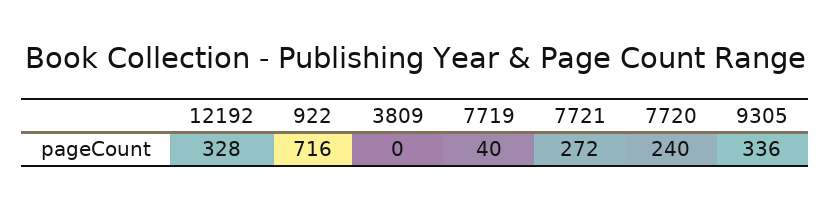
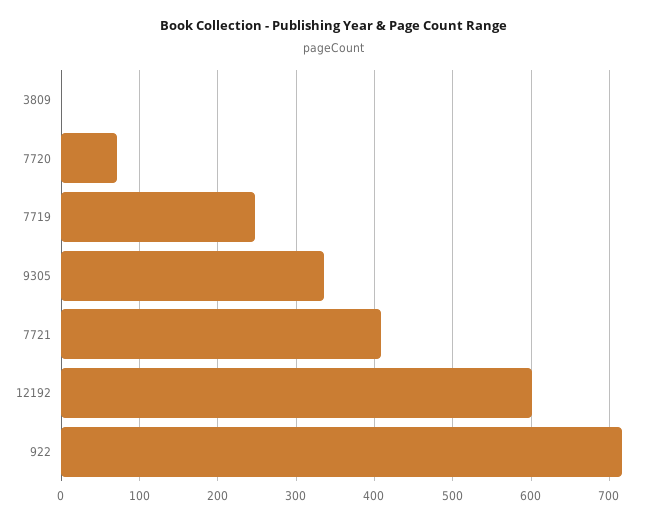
12192: 328 -> 600
7719: 40 -> 250
7721: 272 -> 410
7720: 240 -> 70

